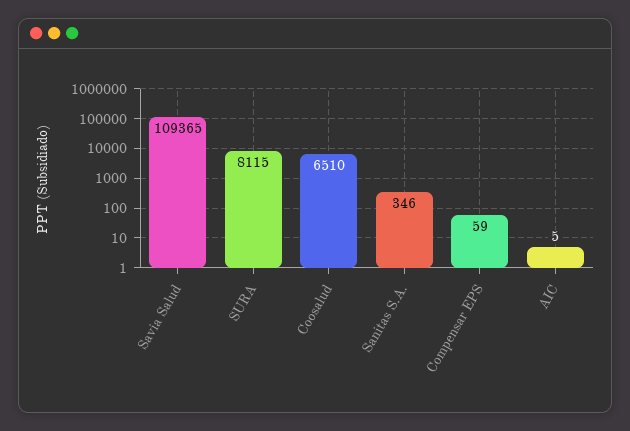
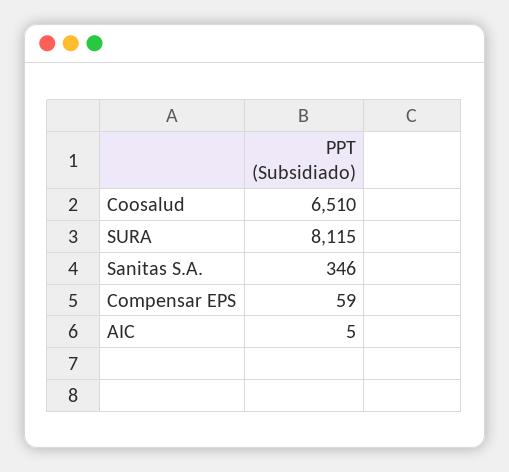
Savia Salud: 109365 -> none

